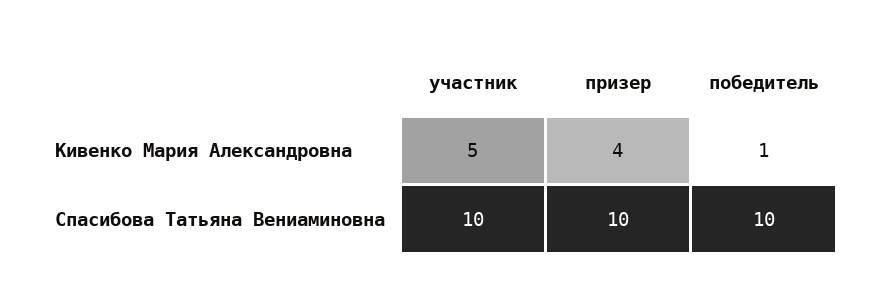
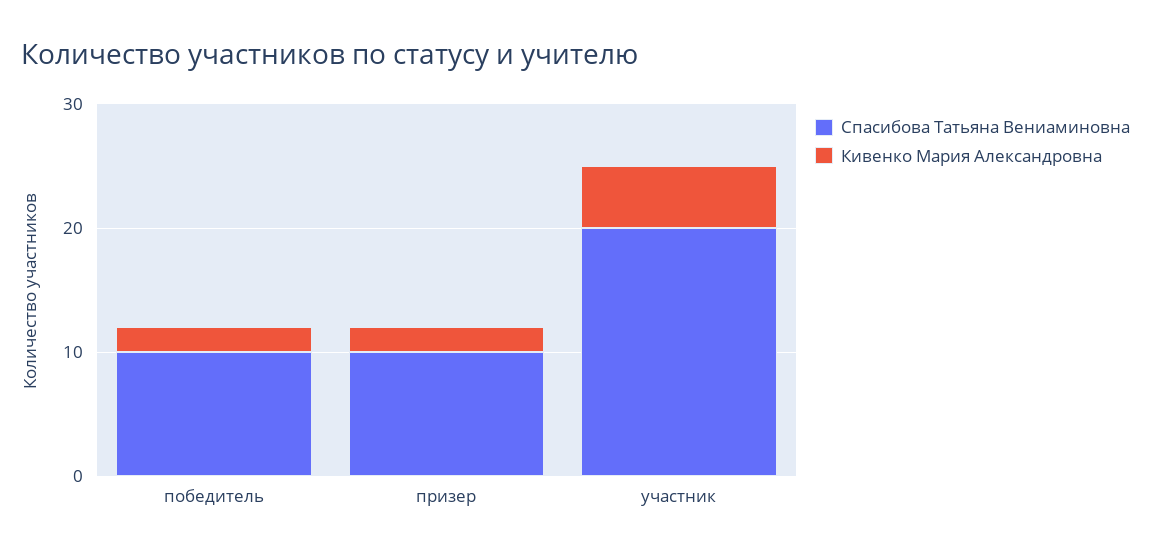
Кивенко Мария Александровна, призер: 4 -> 2
Кивенко Мария Александровна, победитель: 1 -> 2
Спасибова Татьяна Вениаминовна, участник: 10 -> 20

